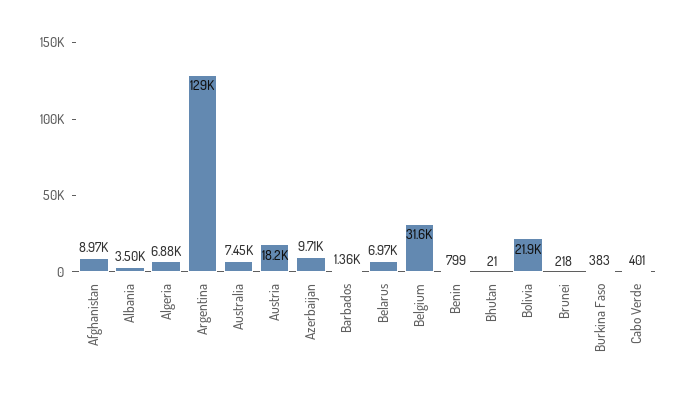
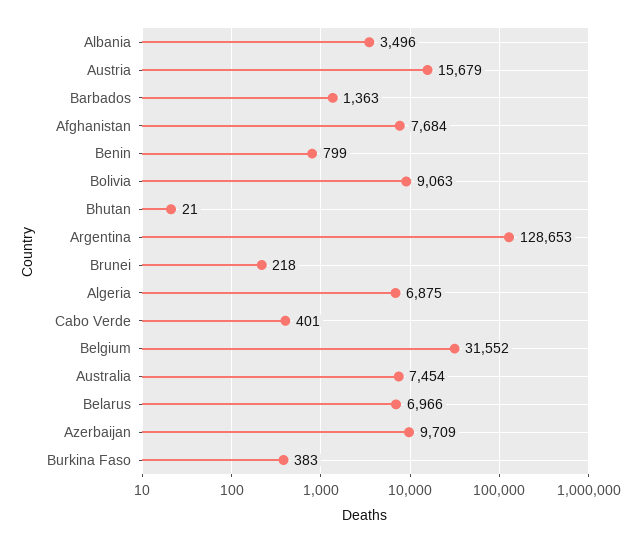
Afghanistan: 8970 -> 7684
Austria: 18200 -> 15679
Bolivia: 21900 -> 9063

